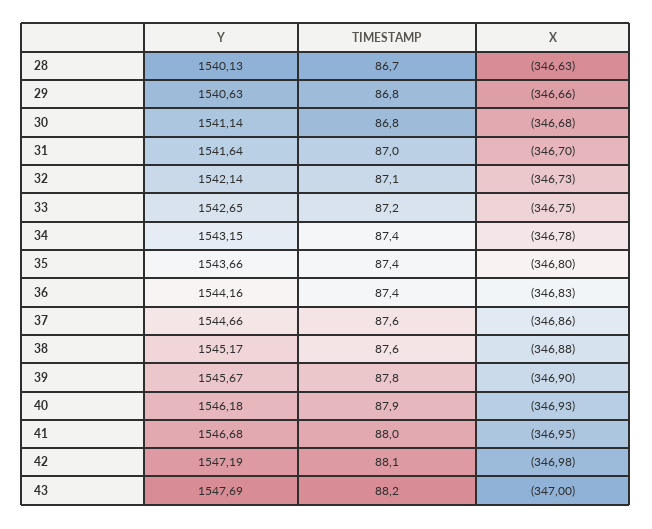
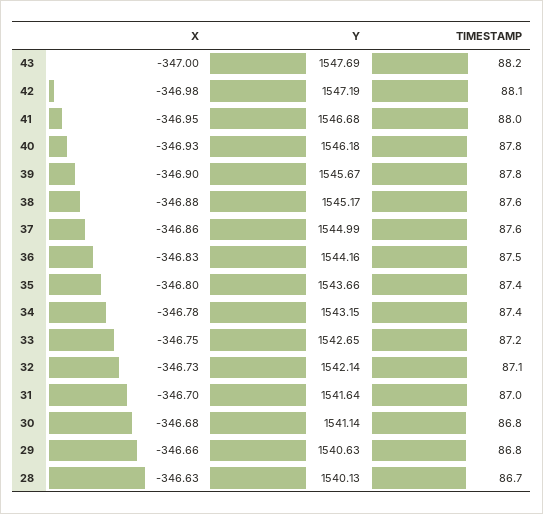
TIMESTAMP, 36: 87.4 -> 87.5
Y, 37: 1544.66 -> 1544.99
TIMESTAMP, 40: 87.9 -> 87.8

